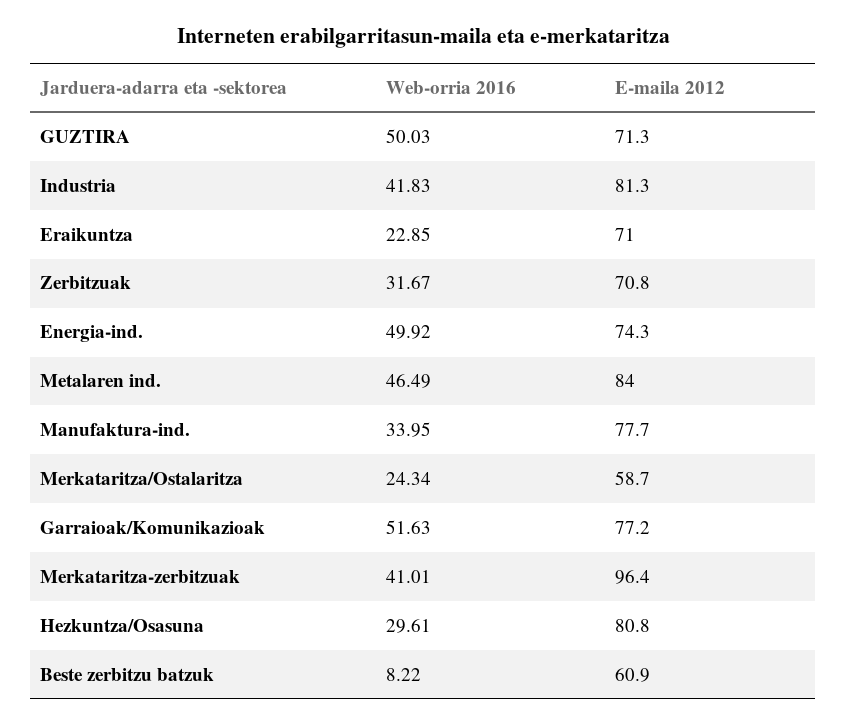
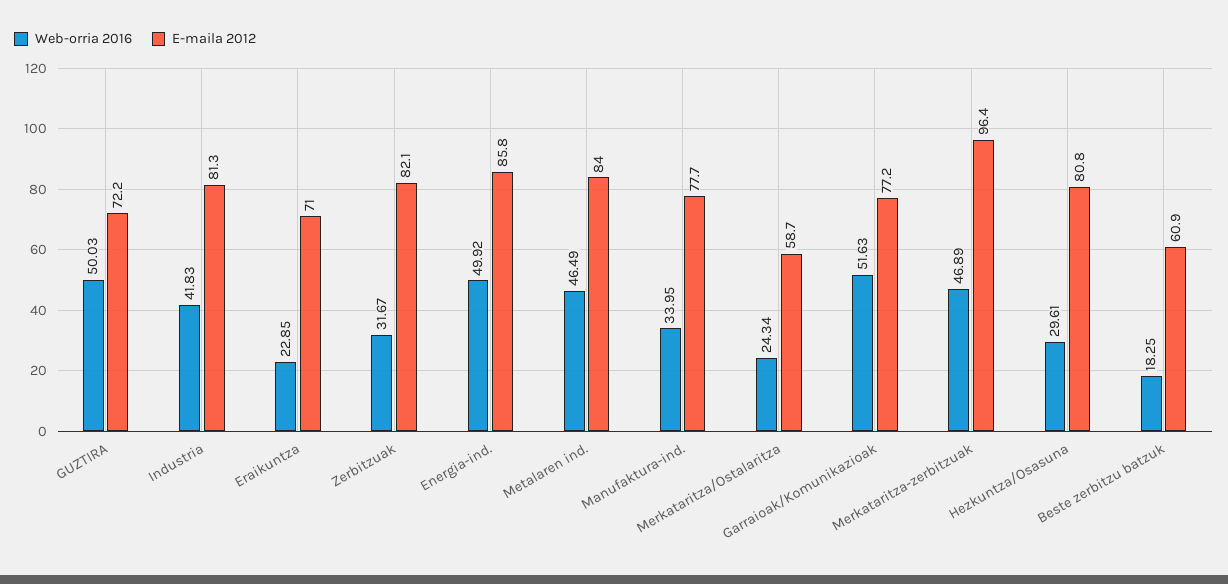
E-maila 2012, GUZTIRA: 71.3 -> 72.2
E-maila 2012, Zerbitzuak: 70.8 -> 82.1
E-maila 2012, Energia-ind.: 74.3 -> 85.8
Web-orria 2016, Merkataritza-zerbitzuak: 41.01 -> 46.89
Web-orria 2016, Beste zerbitzu batzuk: 8.22 -> 18.25

